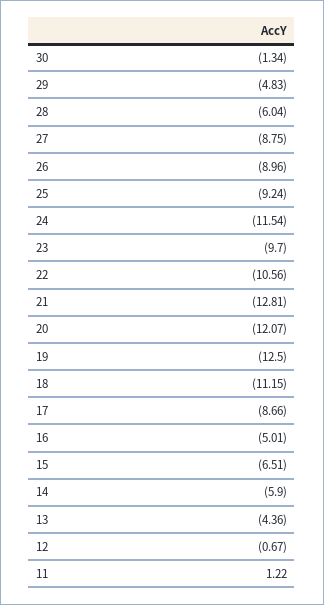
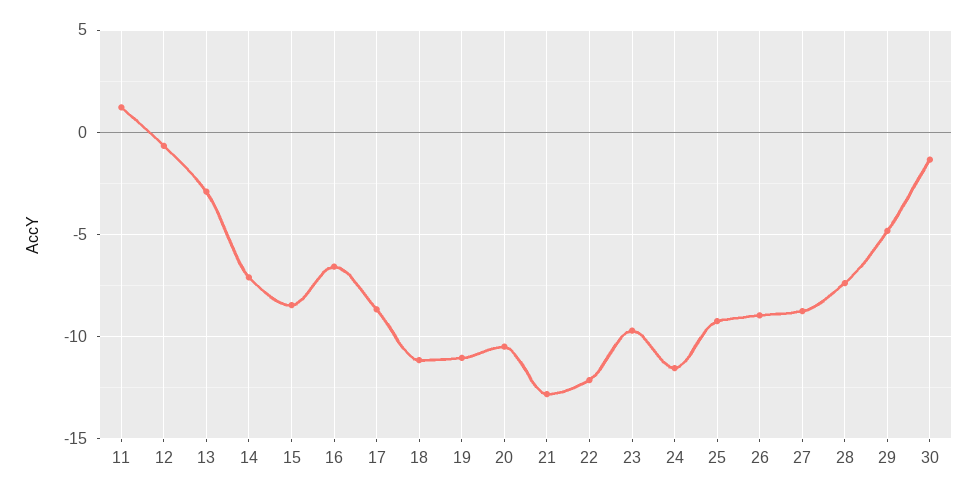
28: -6.04 -> -7.5
22: -10.56 -> -12
20: -12.07 -> -10.5
19: -12.5 -> -11
16: -5.01 -> -6.5
15: -6.51 -> -8.5
14: -5.9 -> -7
13: -4.36 -> -3

